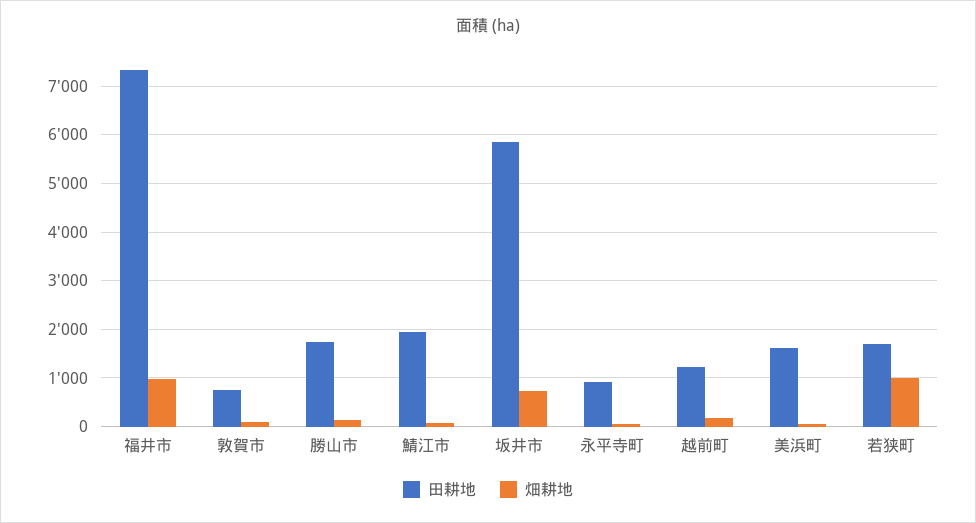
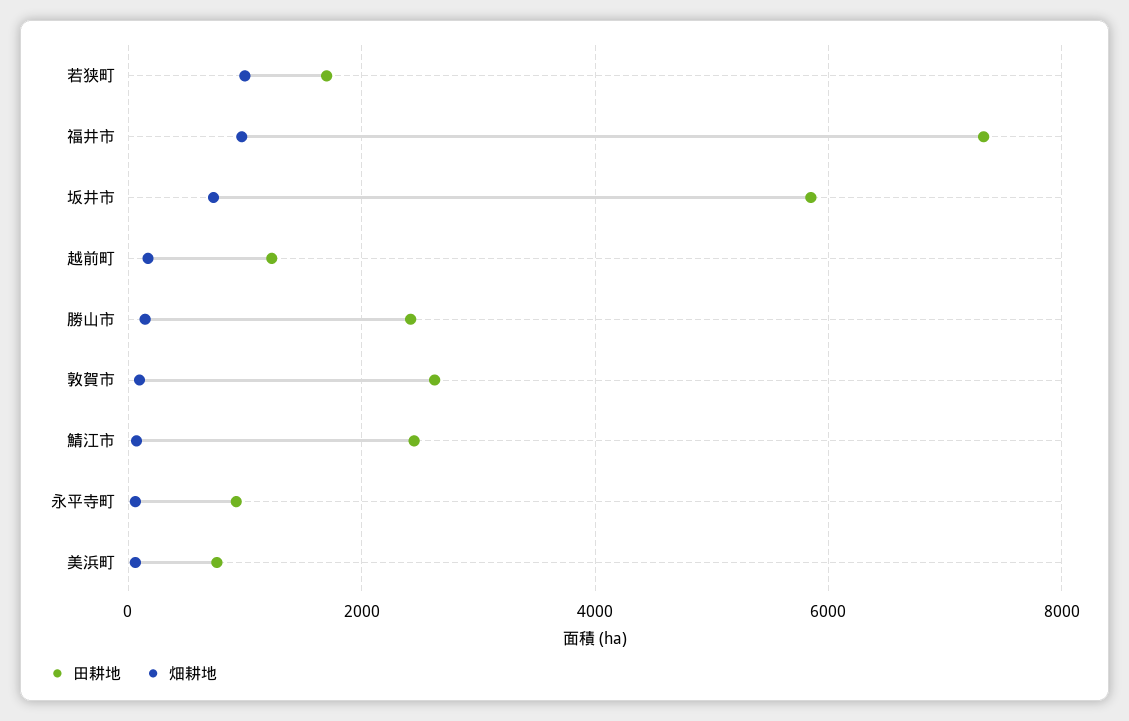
田耕地, 敦賀市: 800 -> 2600
田耕地, 勝山市: 1800 -> 2400
田耕地, 鯖江市: 2000 -> 2400
田耕地, 美浜町: 1600 -> 800

